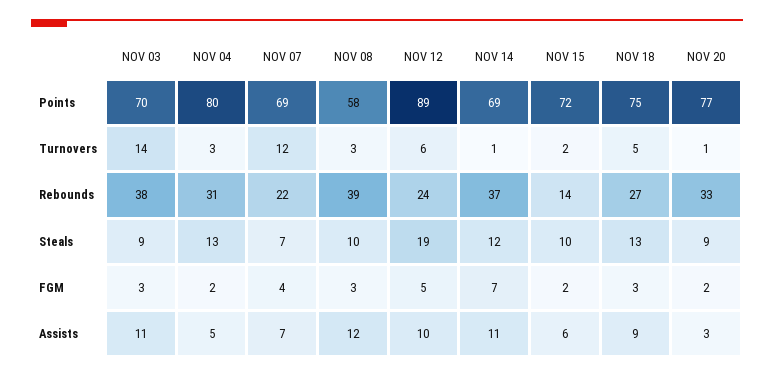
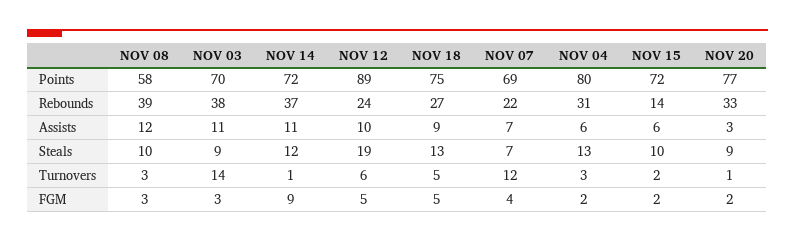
NOV 14, Points: 69 -> 72
NOV 14, FGM: 7 -> 9
NOV 18, FGM: 3 -> 5
NOV 04, Assists: 5 -> 6

